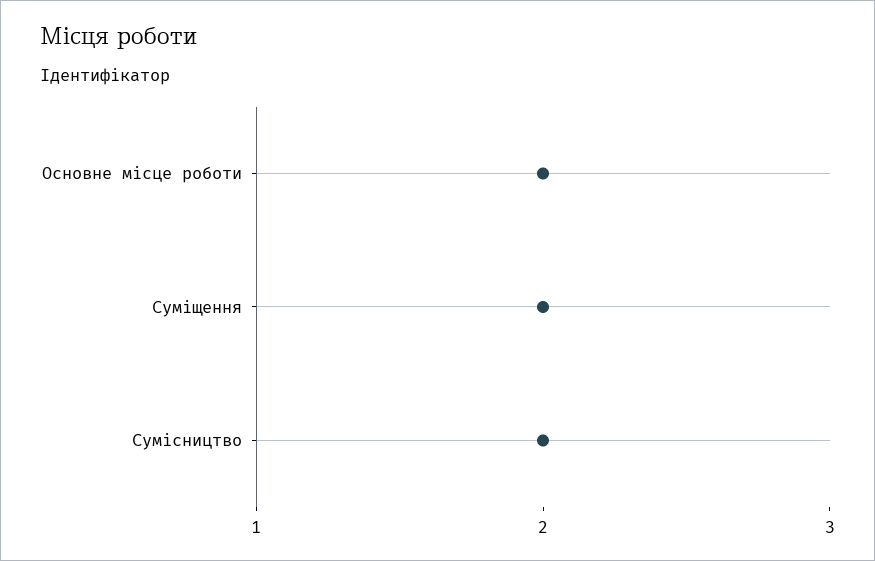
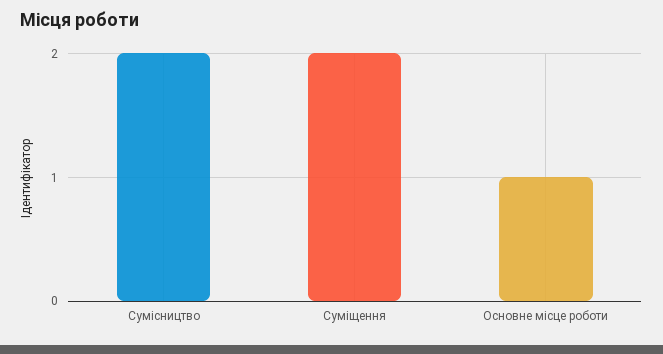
Основне місце роботи: 2 -> 1

